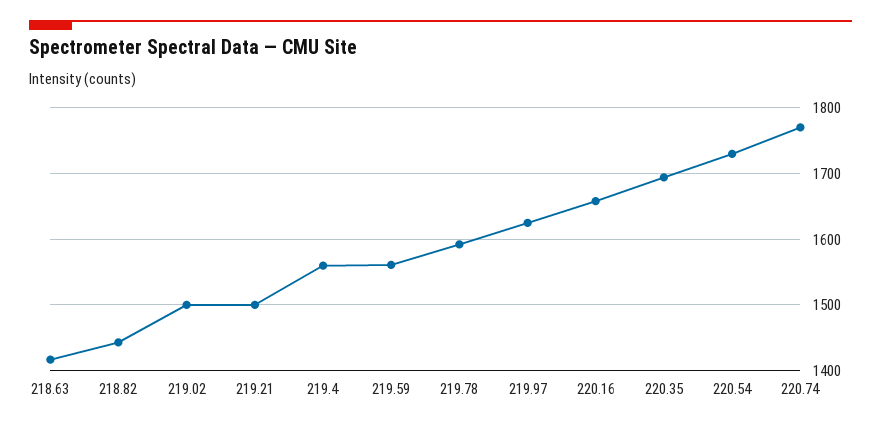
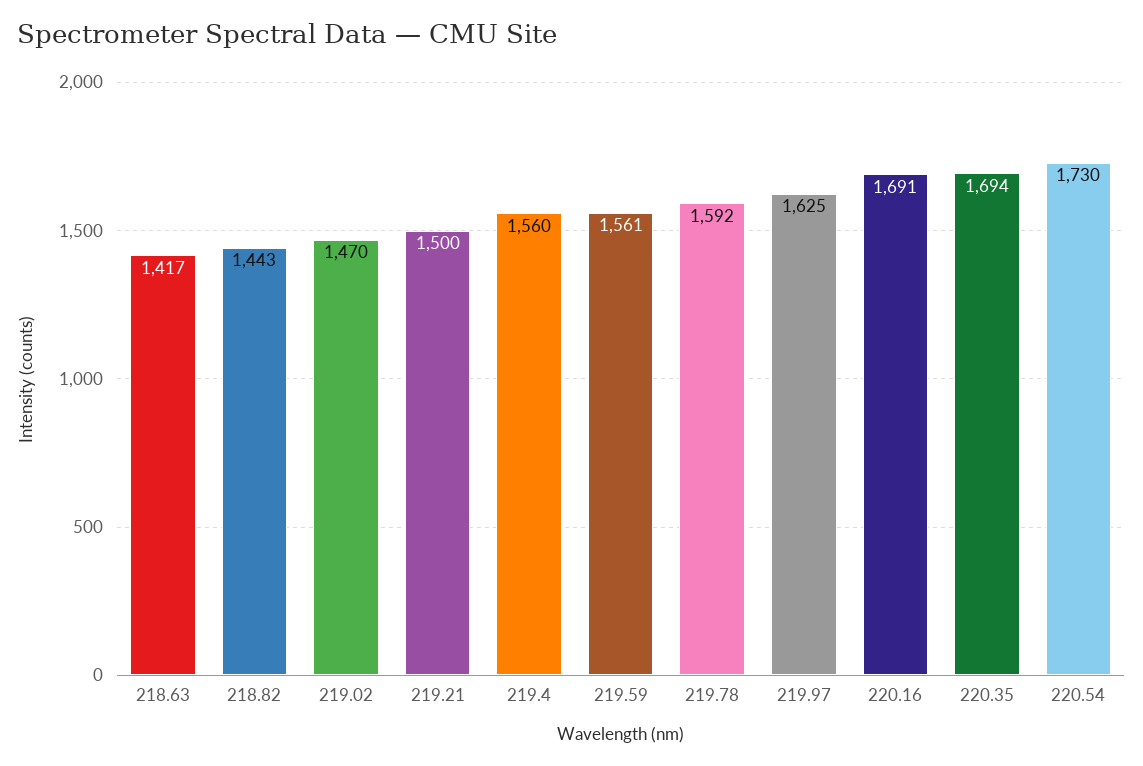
219.02: 1500 -> 1470
220.16: 1660 -> 1691
220.74: 1770 -> none

